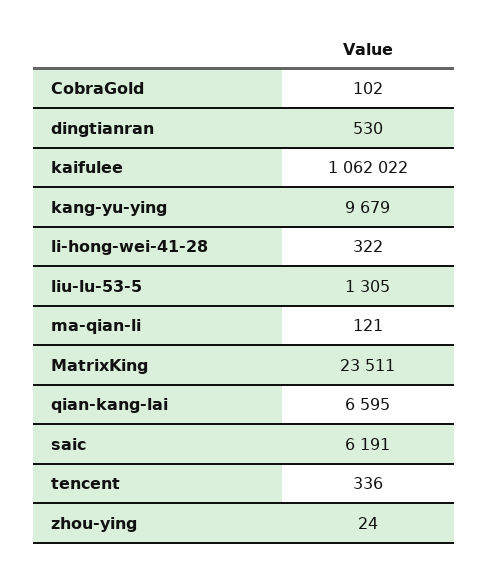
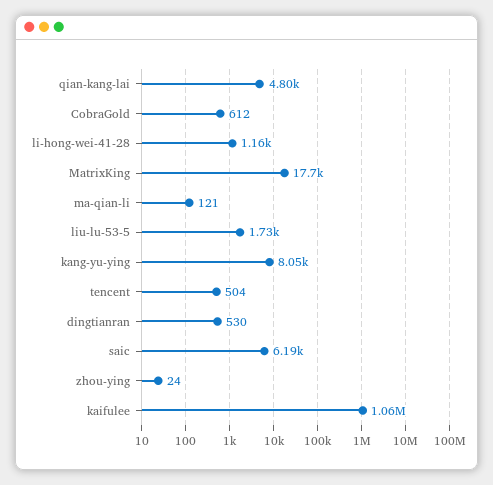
CobraGold: 102 -> 612
kang-yu-ying: 9679 -> 8050
li-hong-wei-41-28: 322 -> 1160
liu-lu-53-5: 1305 -> 1730
MatrixKing: 23511 -> 17700
qian-kang-lai: 6595 -> 4800
tencent: 336 -> 504

